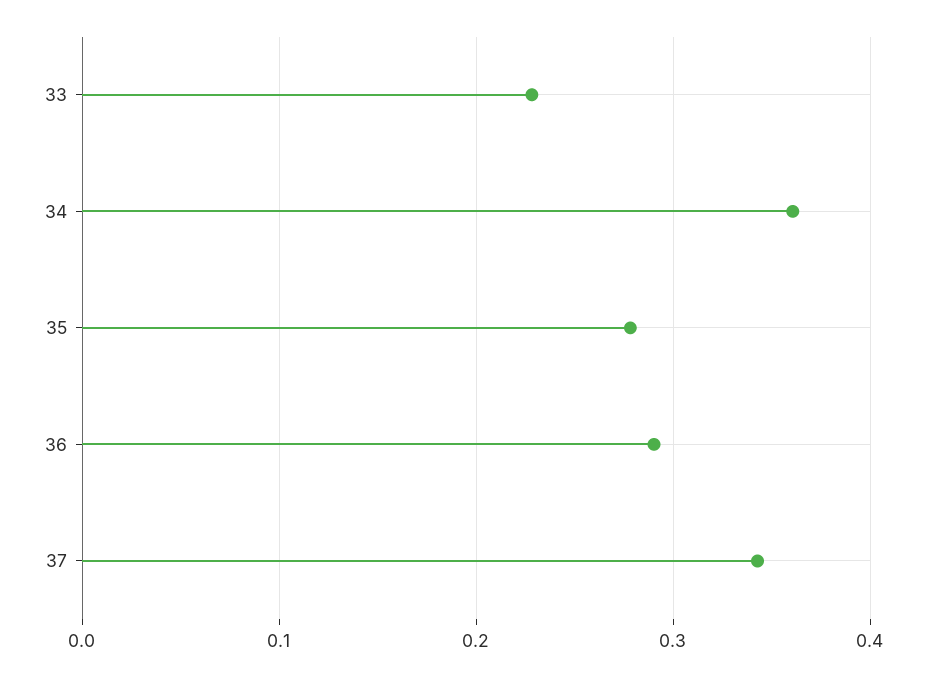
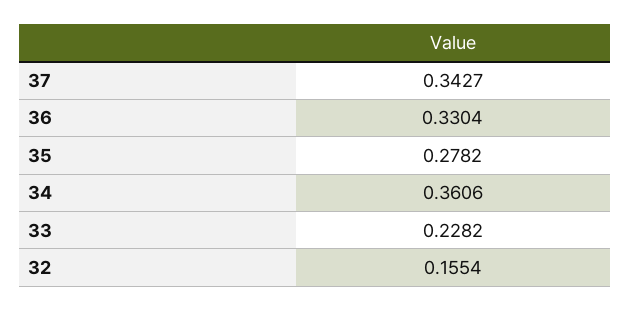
36: 0.29 -> 0.3304
32: none -> 0.1554

